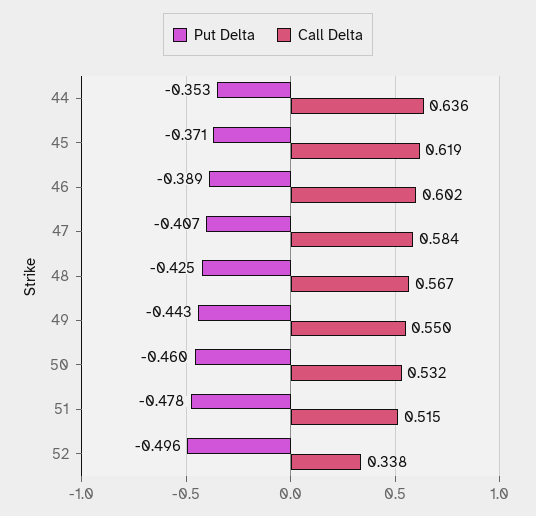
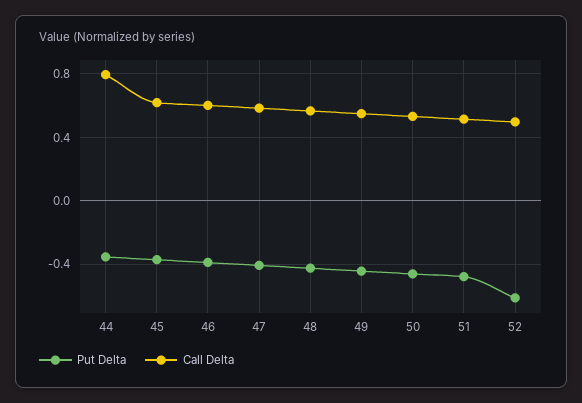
Call Delta, 44: 0.636 -> 0.8
Put Delta, 52: -0.496 -> -0.6
Call Delta, 52: 0.338 -> 0.5

